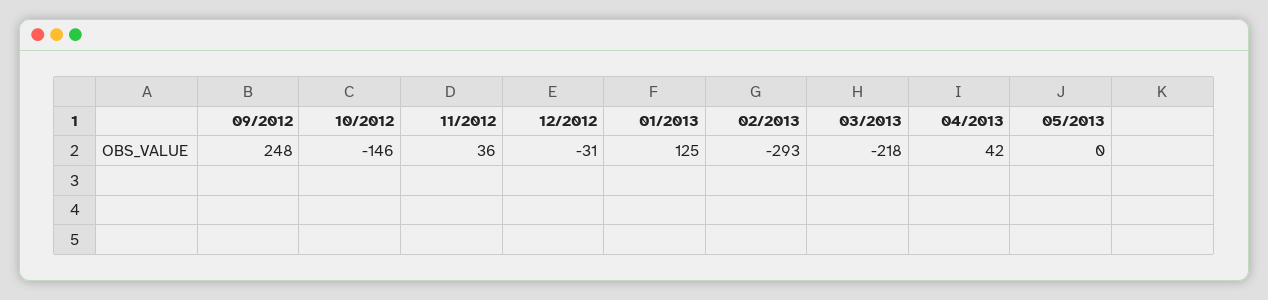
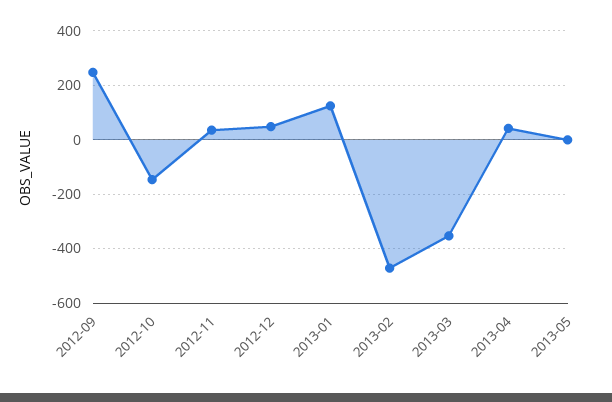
12/2012: -31 -> 50
02/2013: -293 -> -475
03/2013: -218 -> -350

